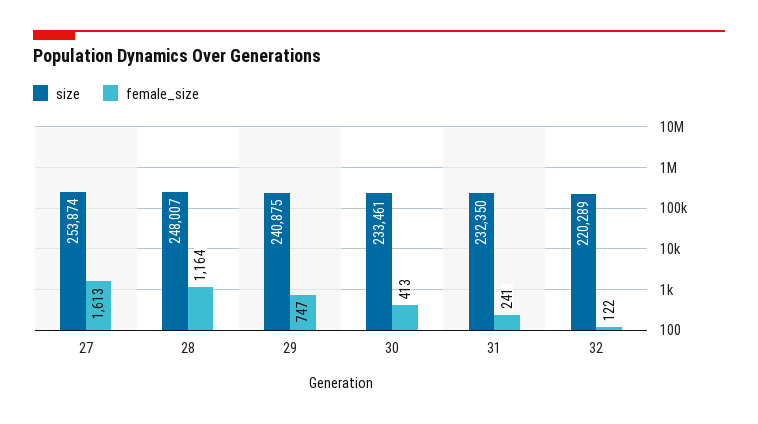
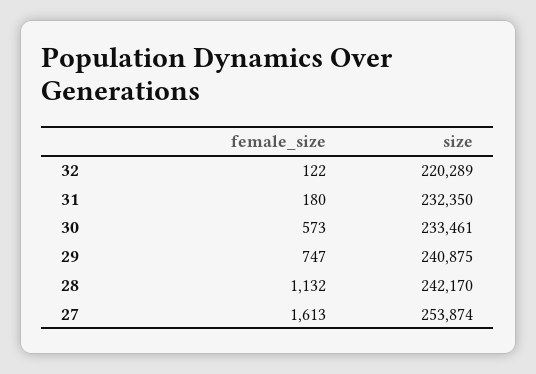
size, 28: 248007 -> 242170
female_size, 28: 1164 -> 1132
female_size, 30: 413 -> 573
female_size, 31: 241 -> 180

